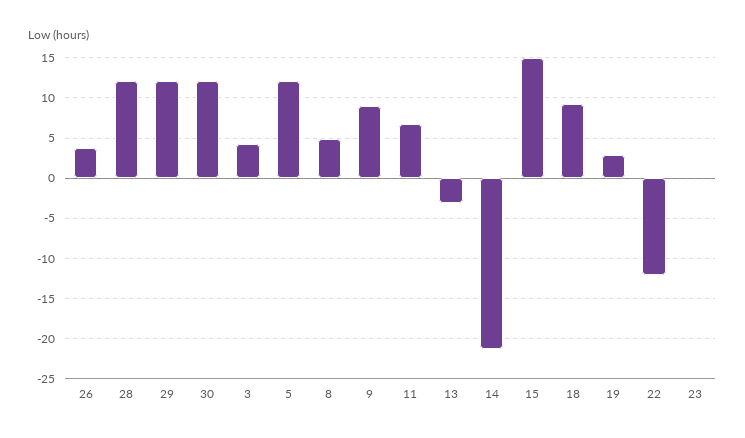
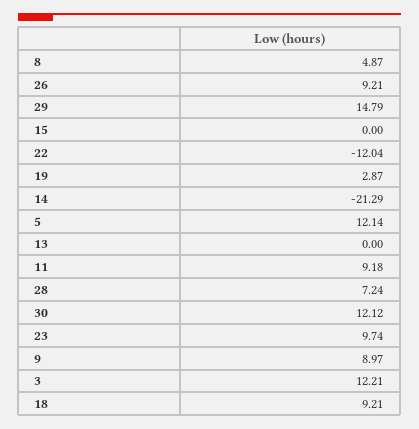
26: 4 -> 9.21
28: 12 -> 7.24
29: 12 -> 14.79
3: 4 -> 12.21
11: 7 -> 9.18
13: -3 -> 0
15: 15 -> 0
23: 0 -> 9.74

